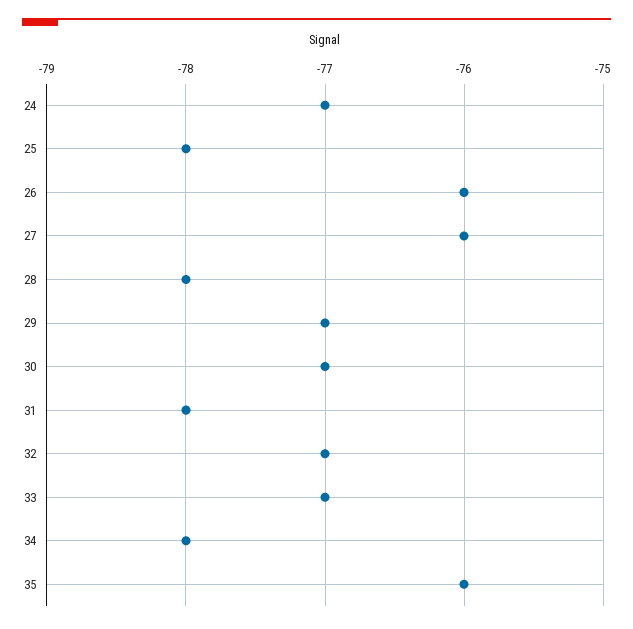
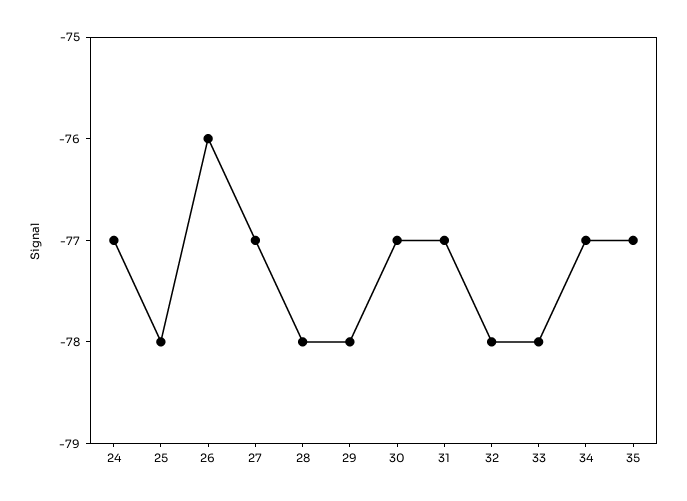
27: -76 -> -77
29: -77 -> -78
31: -78 -> -77
32: -77 -> -78
33: -77 -> -78
34: -78 -> -77
35: -76 -> -77

